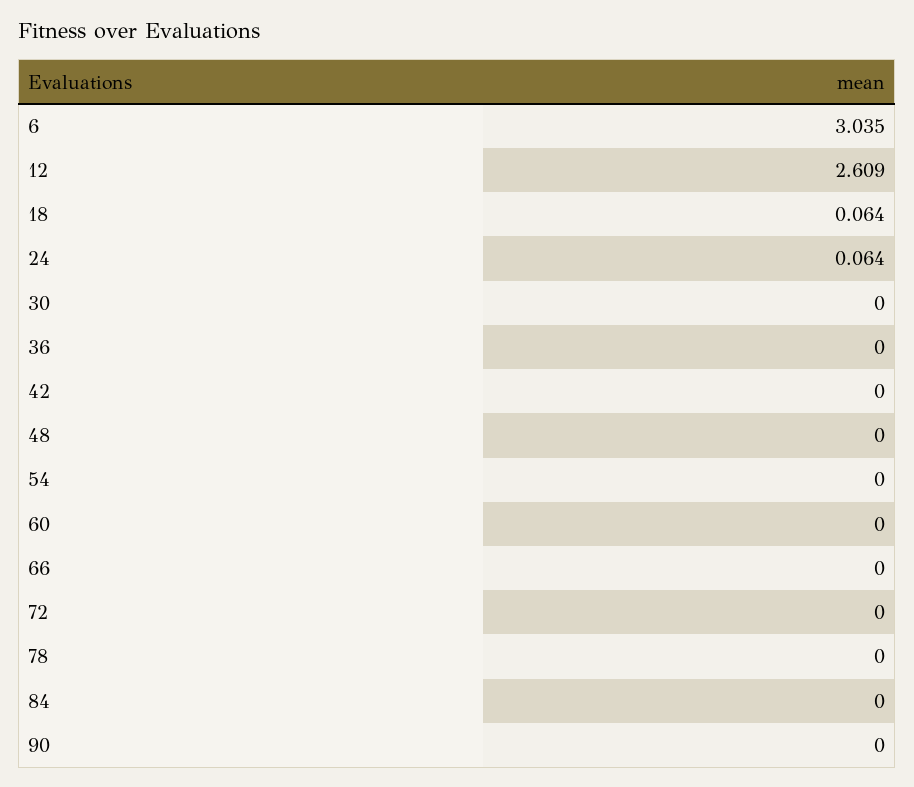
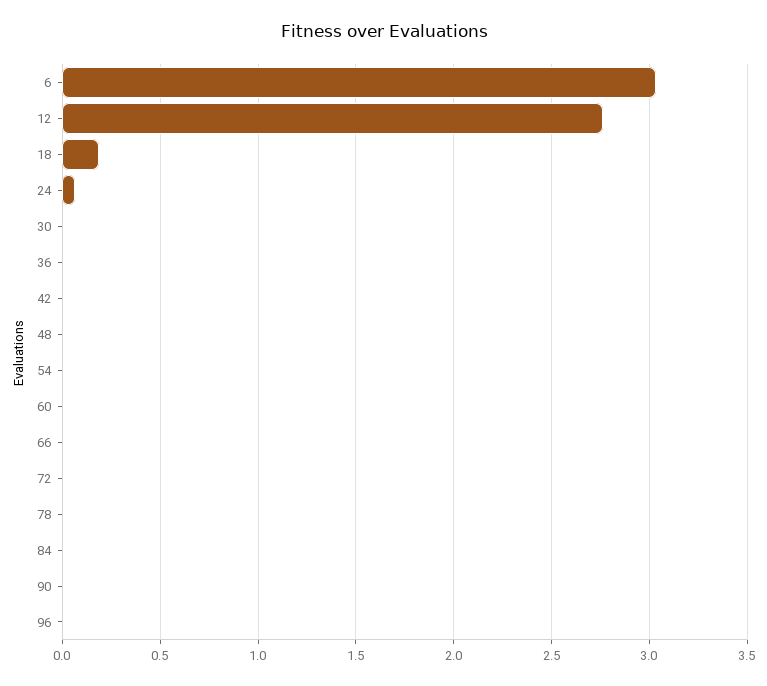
12: 2.609 -> 2.75
18: 0.064 -> 0.2
96: none -> 0

